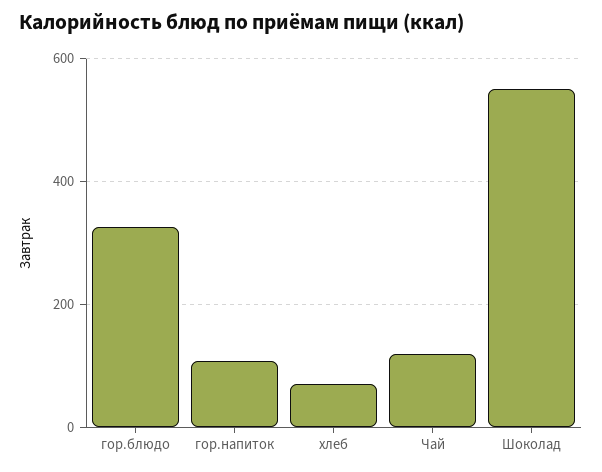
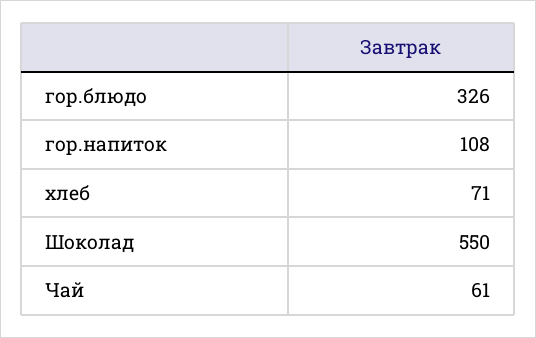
Чай: 120 -> 61

